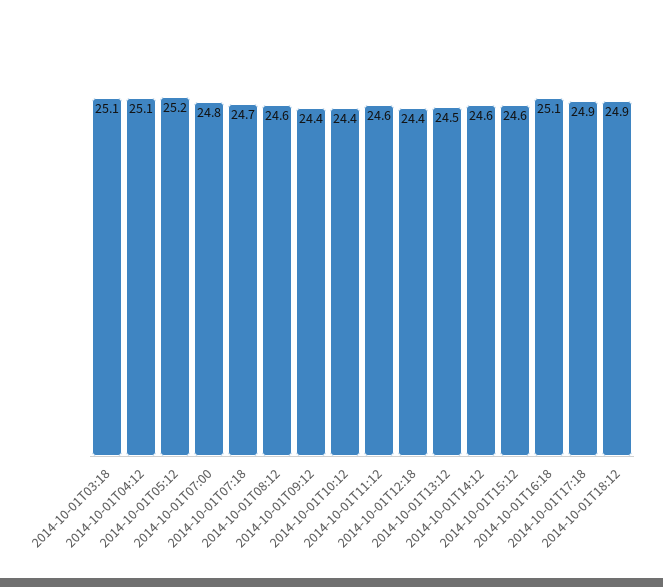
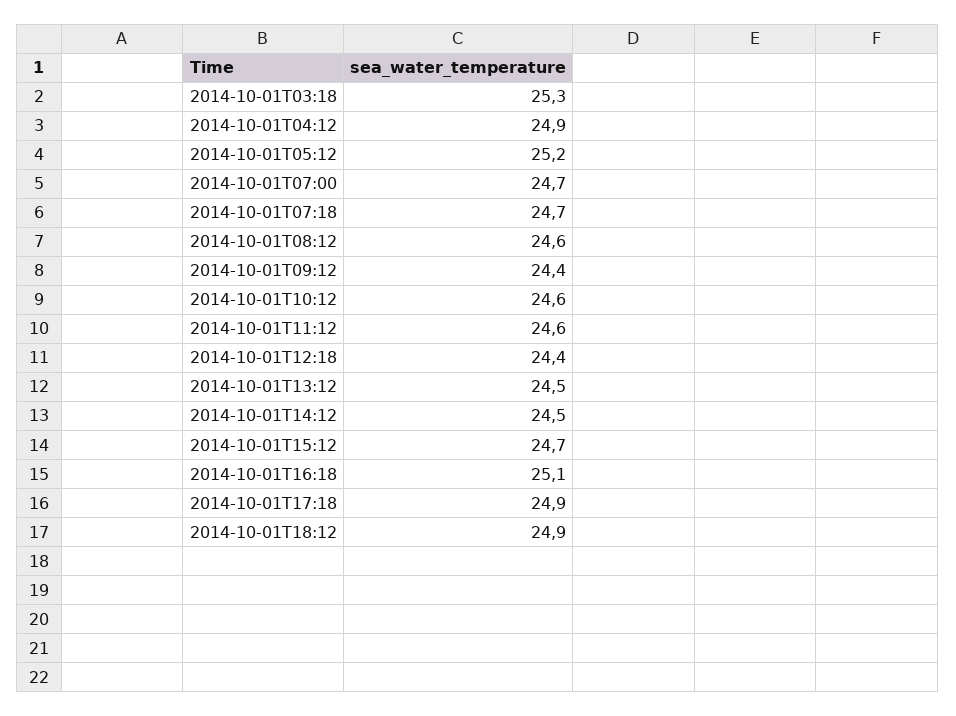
2014-10-01T03:18: 25.1 -> 25.3
2014-10-01T04:12: 25.1 -> 24.9
2014-10-01T07:00: 24.8 -> 24.7
2014-10-01T10:12: 24.4 -> 24.6
2014-10-01T14:12: 24.6 -> 24.5
2014-10-01T15:12: 24.6 -> 24.7

